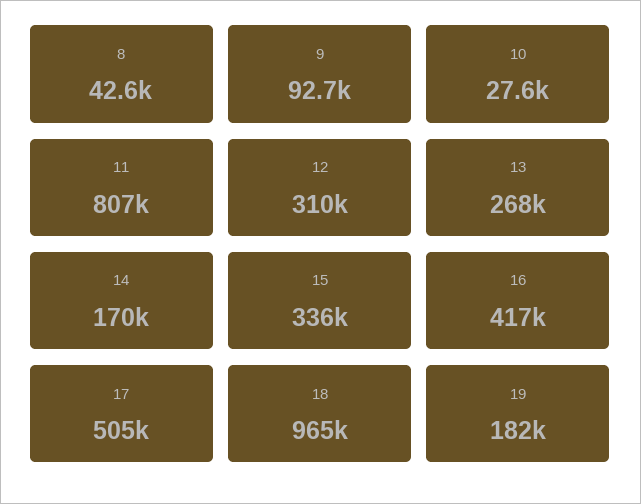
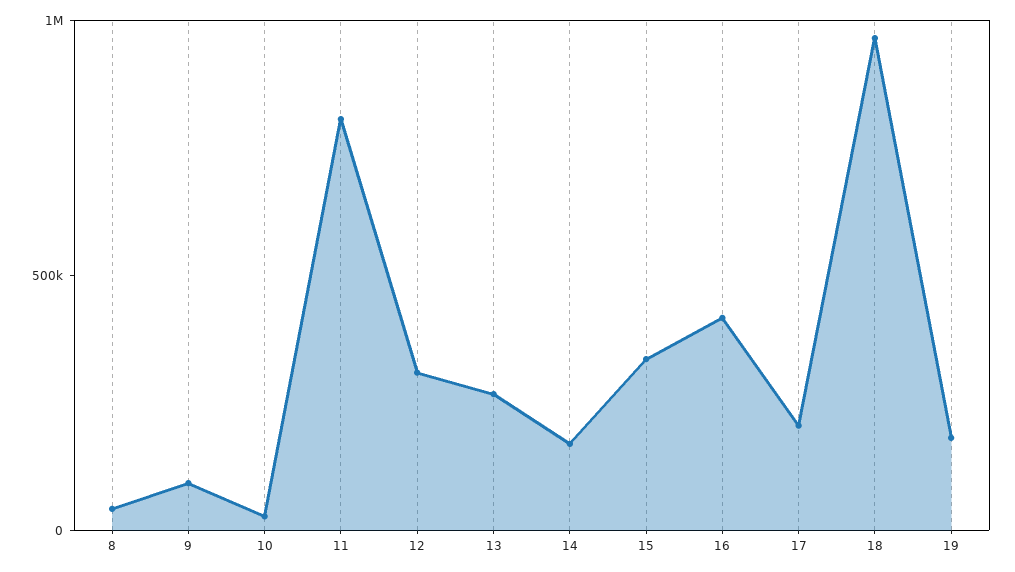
17: 505000 -> 200000

